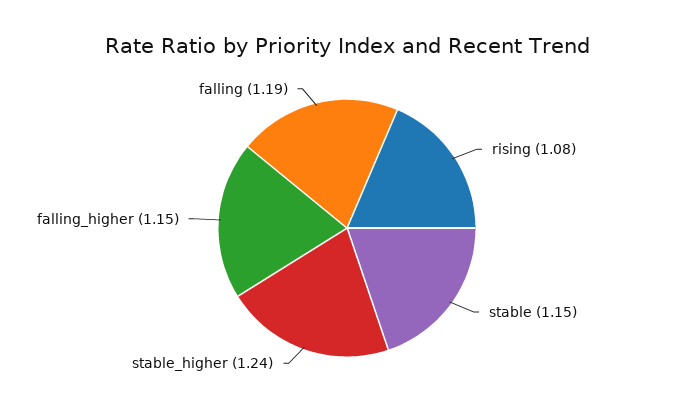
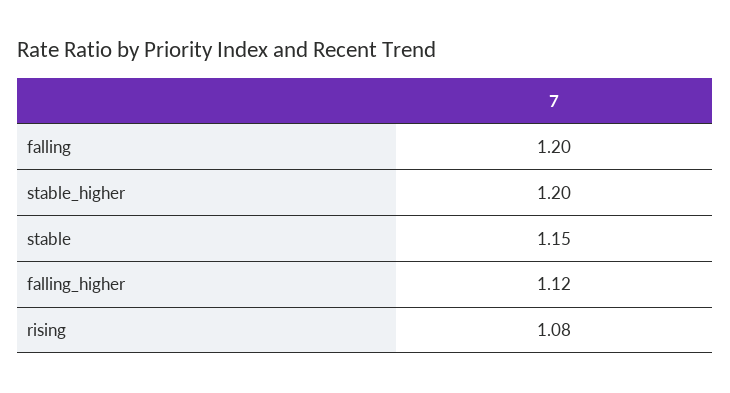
stable_higher: 1.24 -> 1.2
falling_higher: 1.15 -> 1.12
falling: 1.19 -> 1.2

